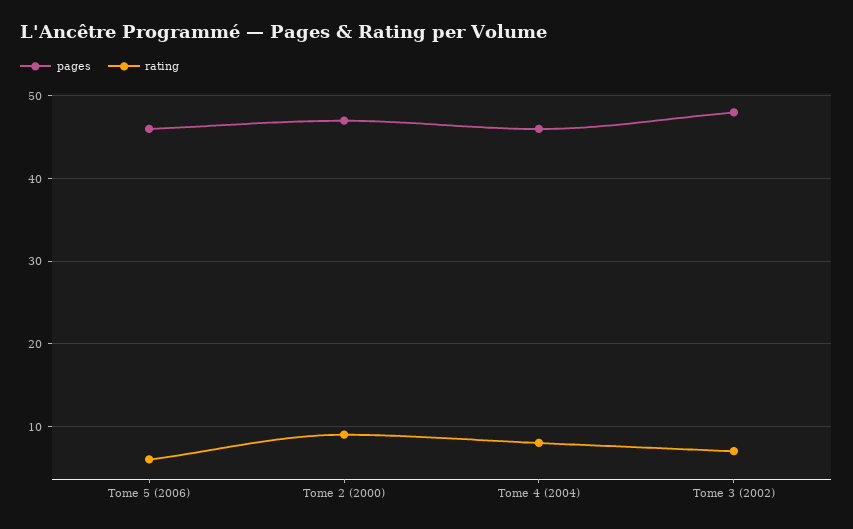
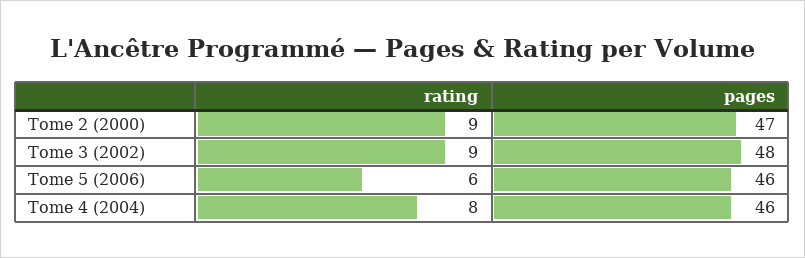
rating, Tome 3 (2002): 7 -> 9

